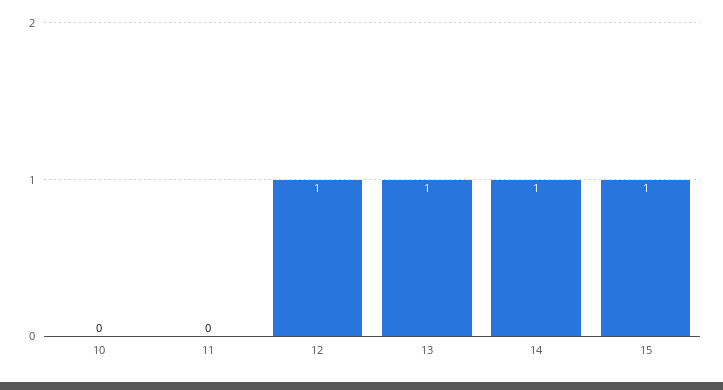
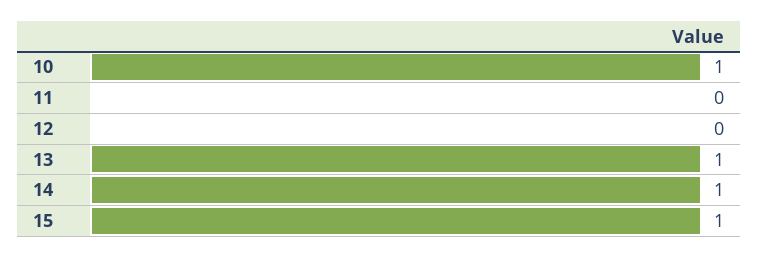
10: 0 -> 1
12: 1 -> 0

